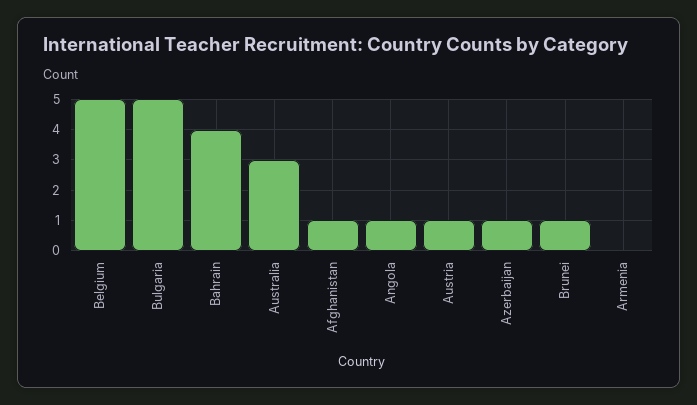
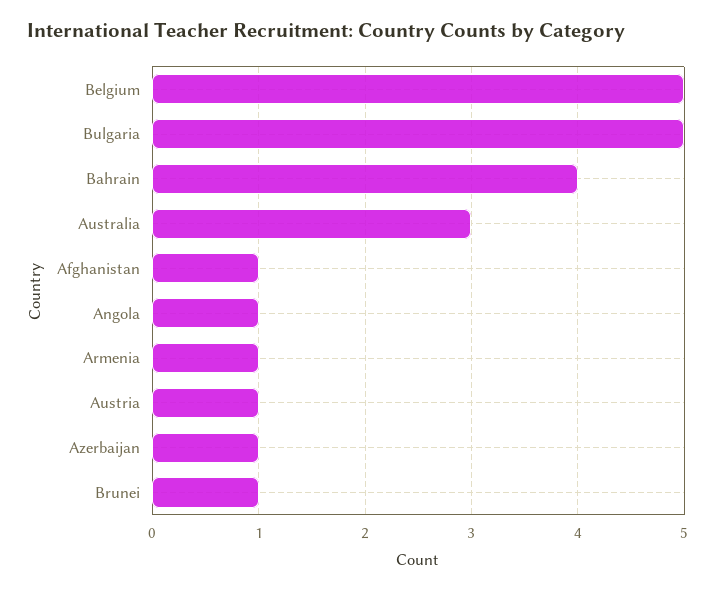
Armenia: 0 -> 1

